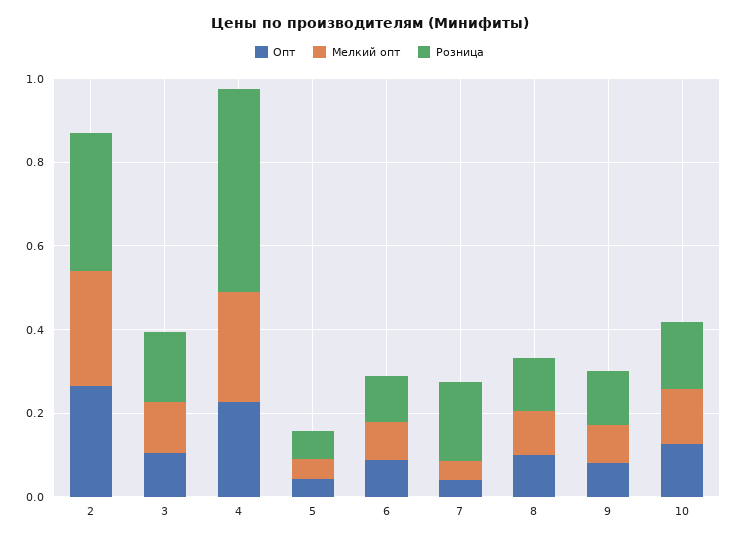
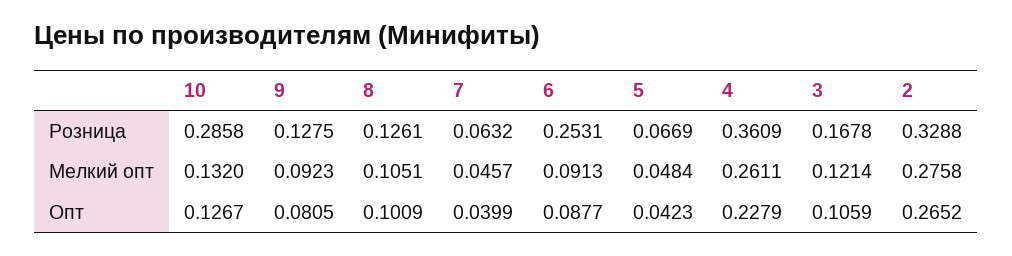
Розница, 4: 0.5 -> 0.3609
Розница, 6: 0.1 -> 0.2531
Розница, 7: 0.2 -> 0.0632
Розница, 10: 0.15 -> 0.2858

